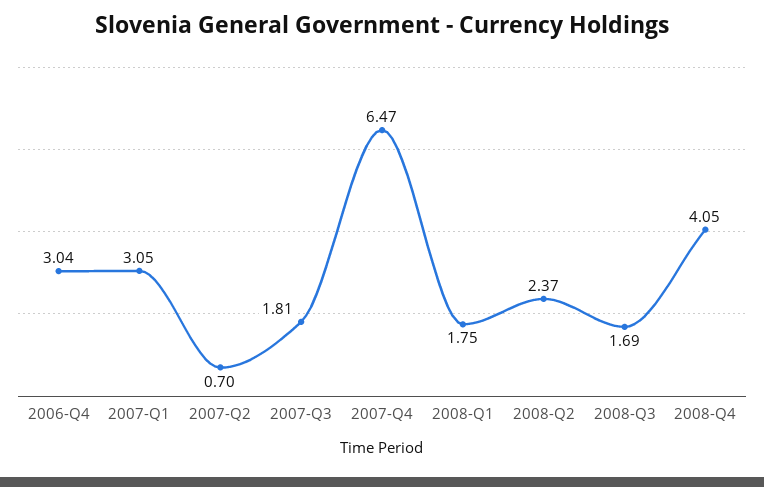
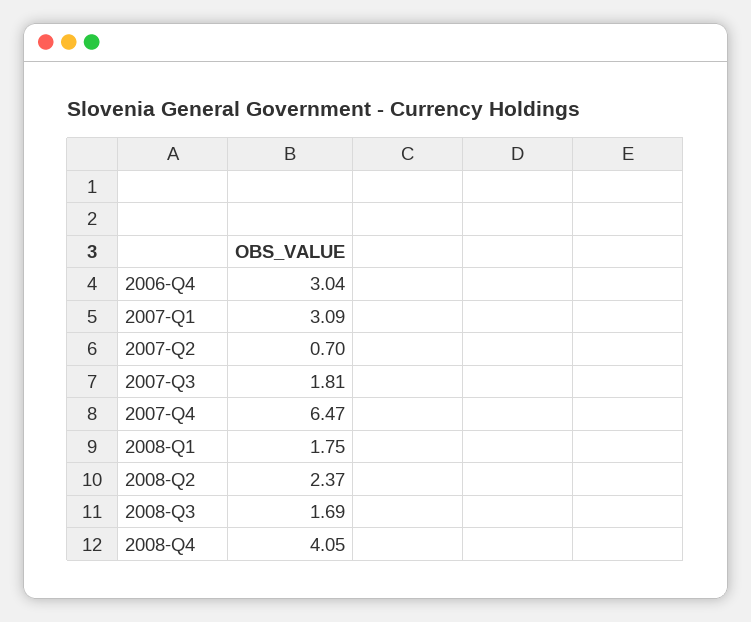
2007-Q1: 3.05 -> 3.09

